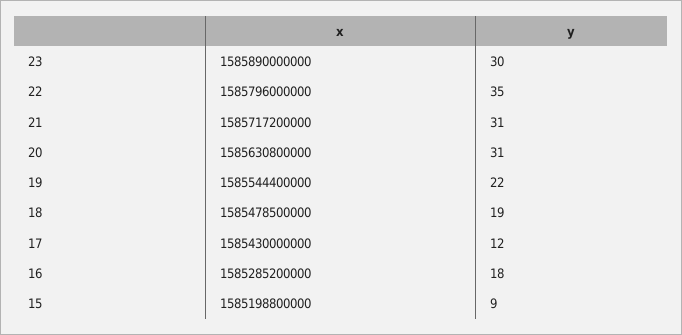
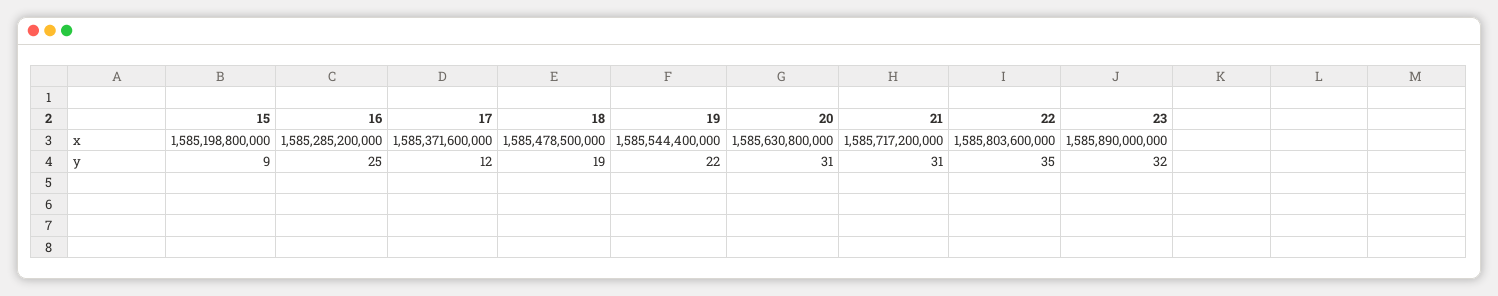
y, 23: 30 -> 32
x, 22: 1585796000000 -> 1585803600000
x, 17: 1585430000000 -> 1585371600000
y, 16: 18 -> 25

